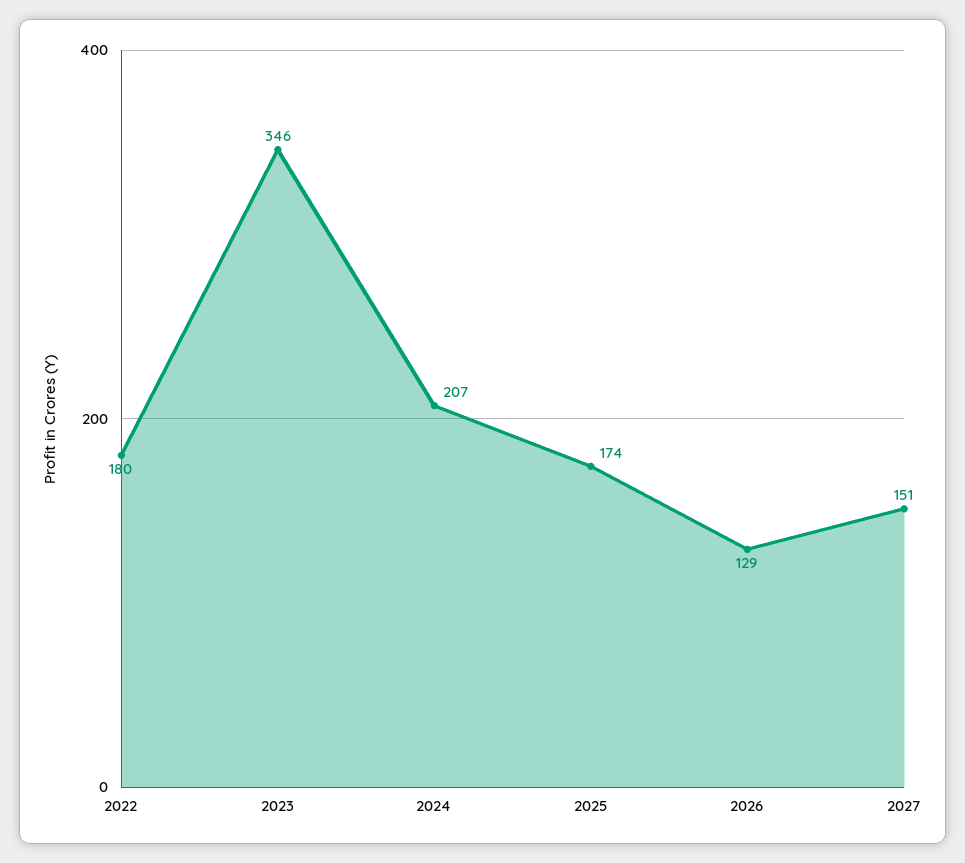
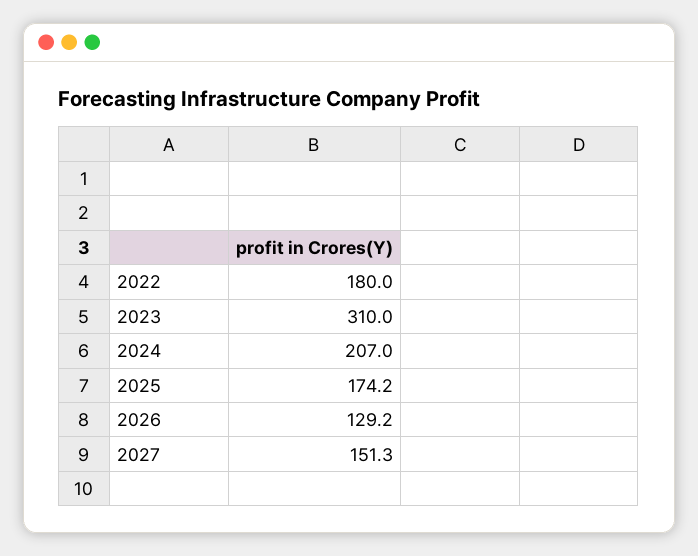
2023: 346 -> 310

